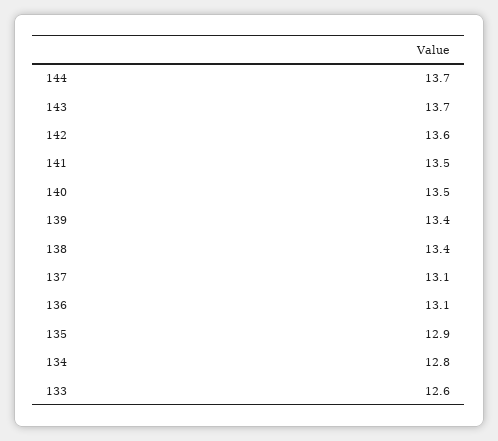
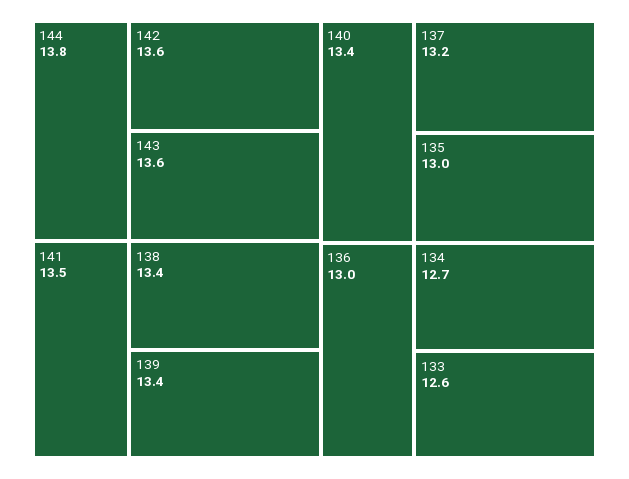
144: 13.7 -> 13.8
143: 13.7 -> 13.6
140: 13.5 -> 13.4
137: 13.1 -> 13.2
136: 13.1 -> 13
135: 12.9 -> 13
134: 12.8 -> 12.7

